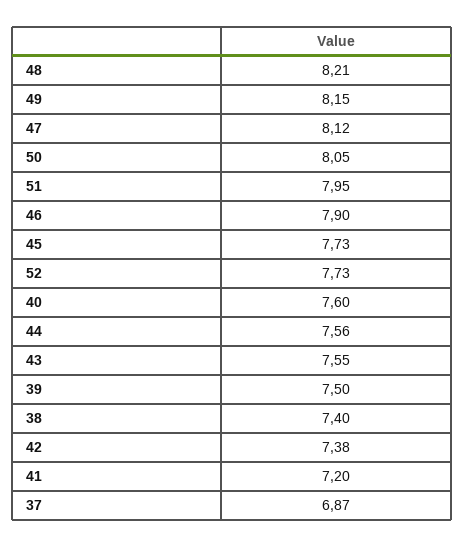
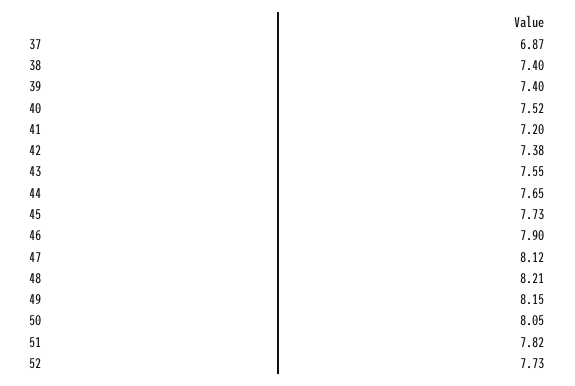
51: 7.95 -> 7.82
40: 7.6 -> 7.52
44: 7.56 -> 7.65
39: 7.5 -> 7.4

